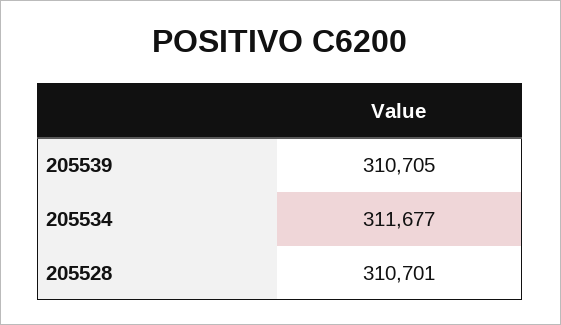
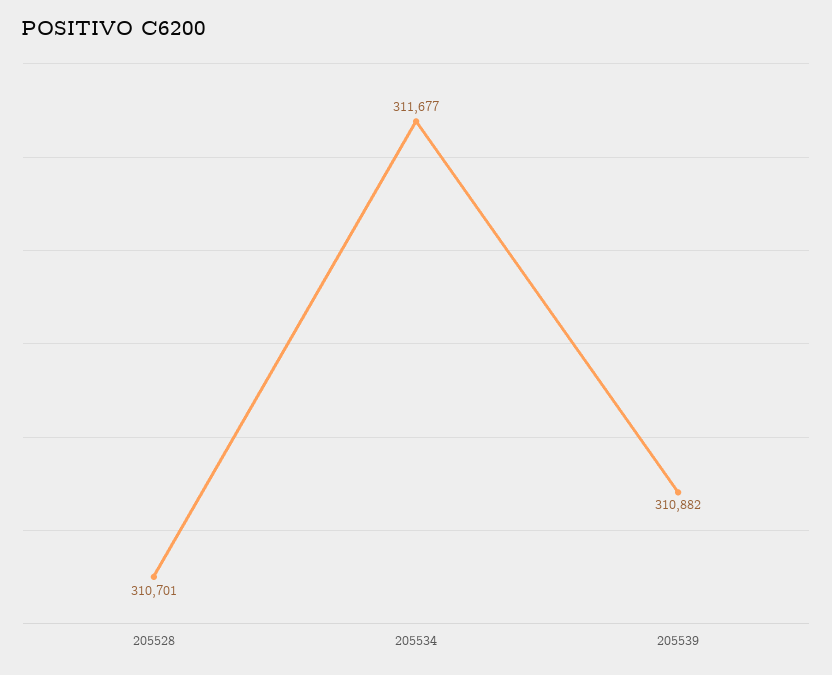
205539: 310705 -> 310882

